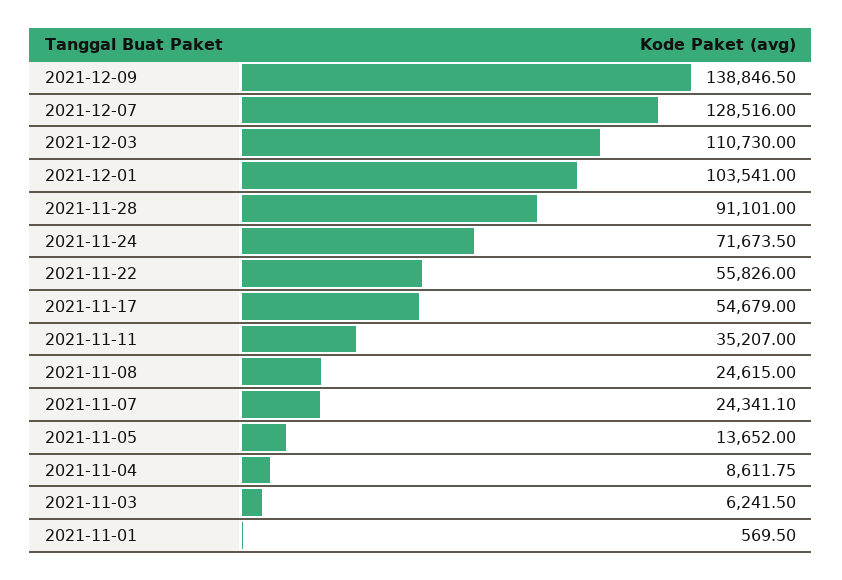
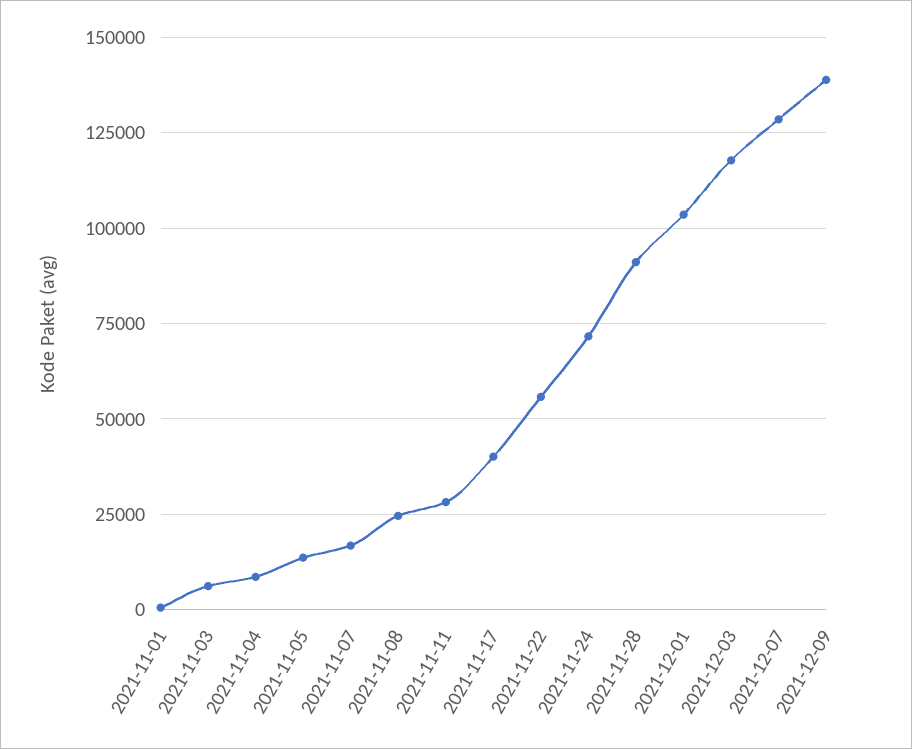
2021-12-03: 110730 -> 117500
2021-11-17: 54679 -> 40000
2021-11-11: 35207 -> 27500
2021-11-07: 24341.1 -> 17500

